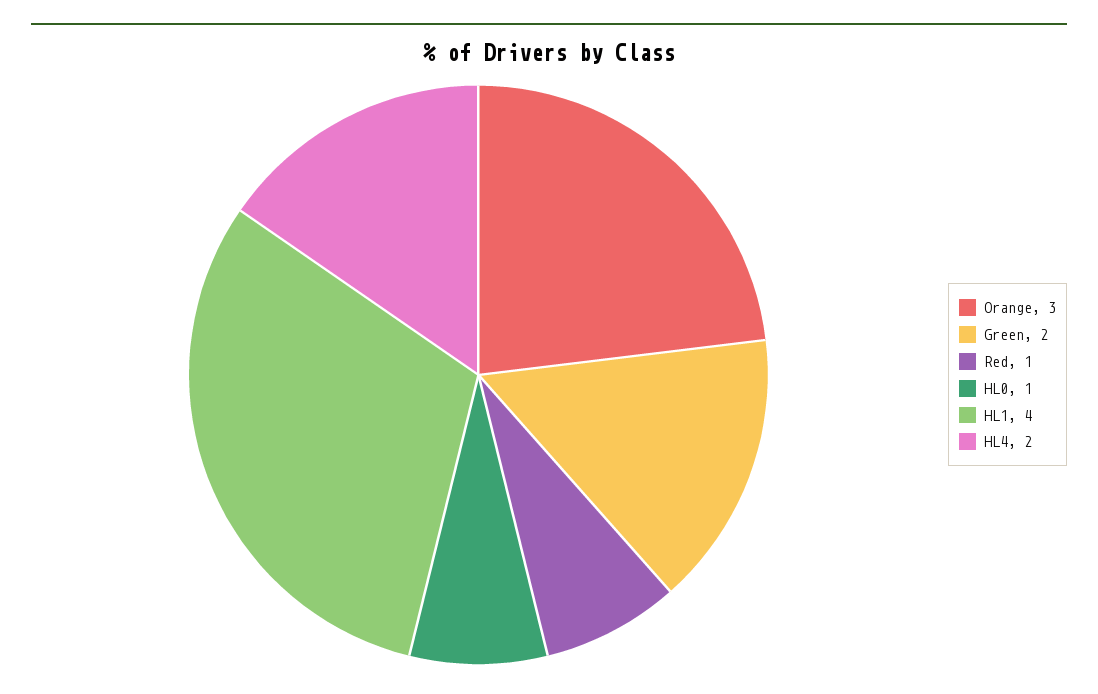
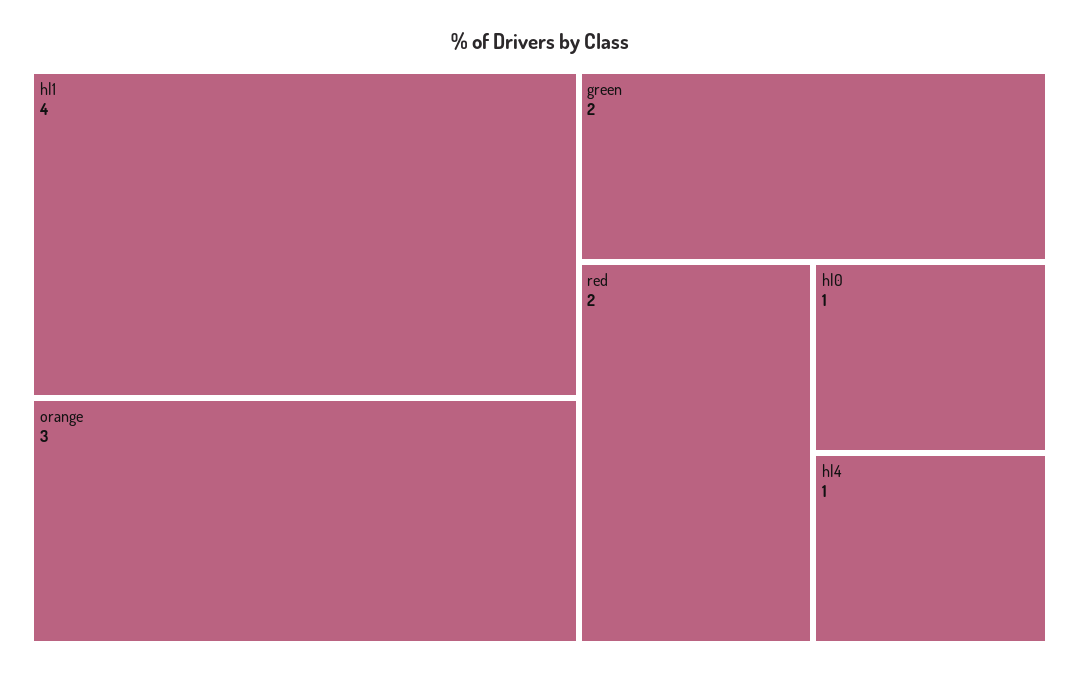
Red: 1 -> 2
HL4: 2 -> 1

